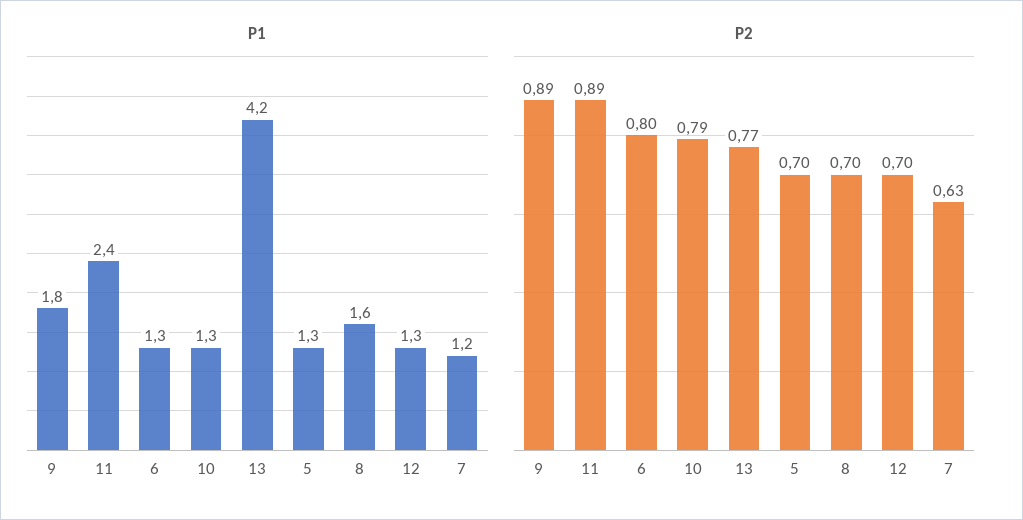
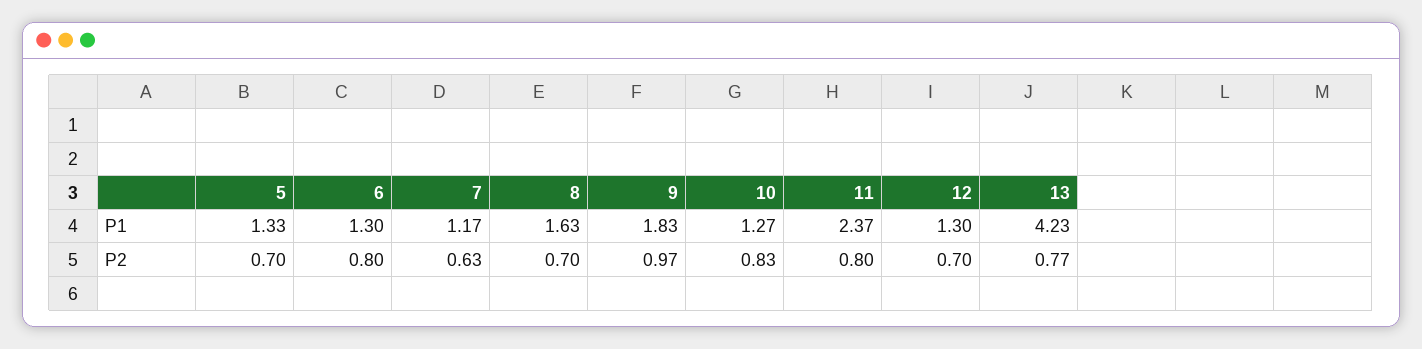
P2, 9: 0.89 -> 0.97
P2, 11: 0.89 -> 0.8
P2, 10: 0.79 -> 0.83

